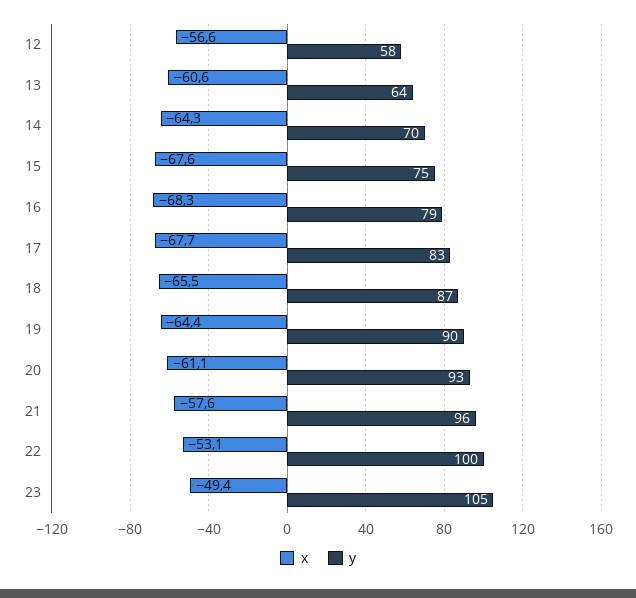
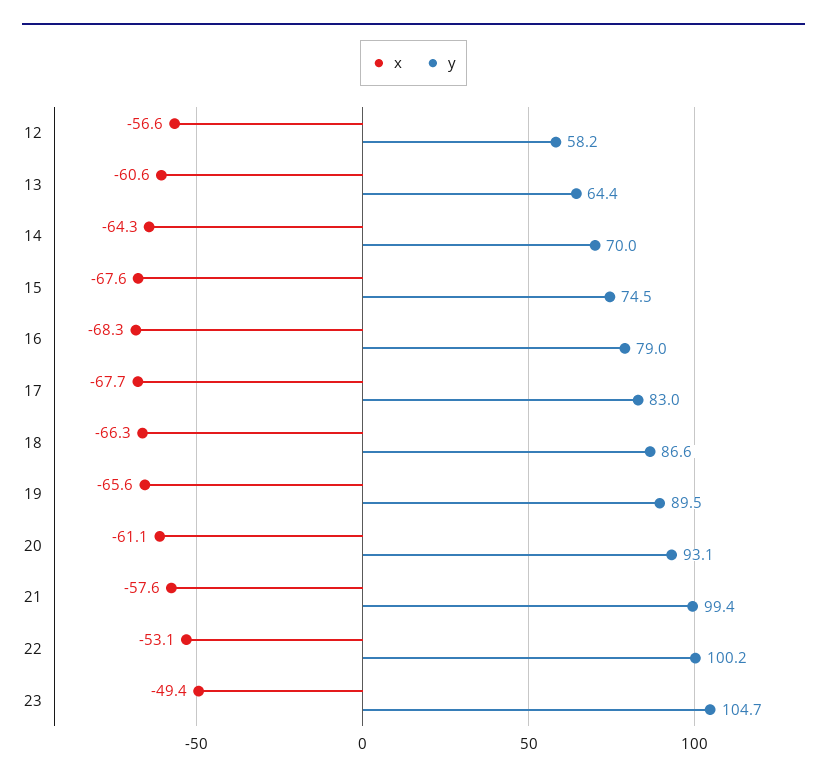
x, 18: -65.5 -> -66.3
x, 19: -64.4 -> -65.6
y, 21: 96 -> 99.4

